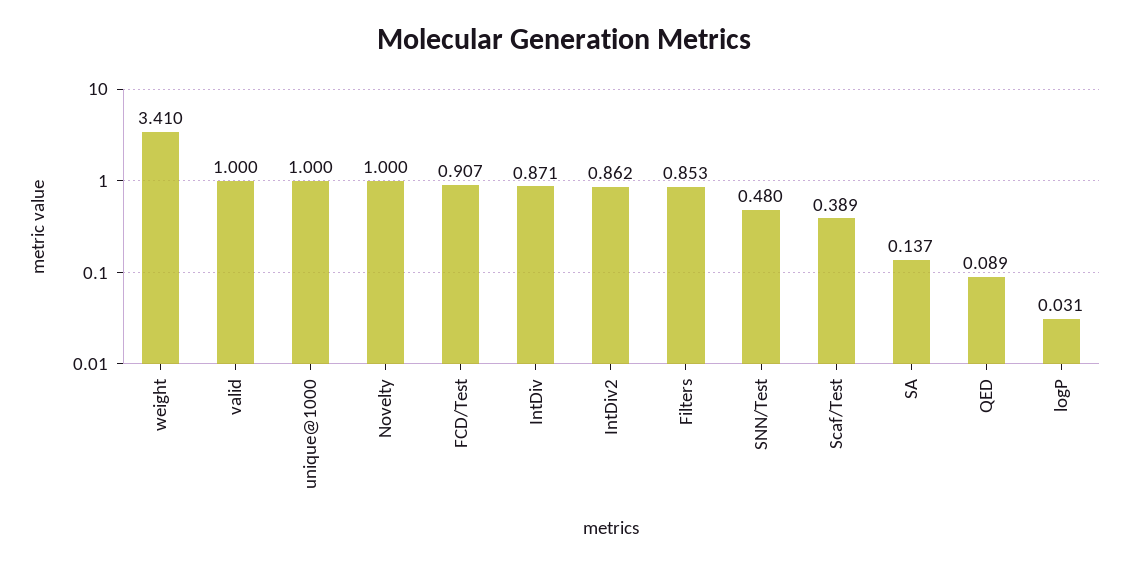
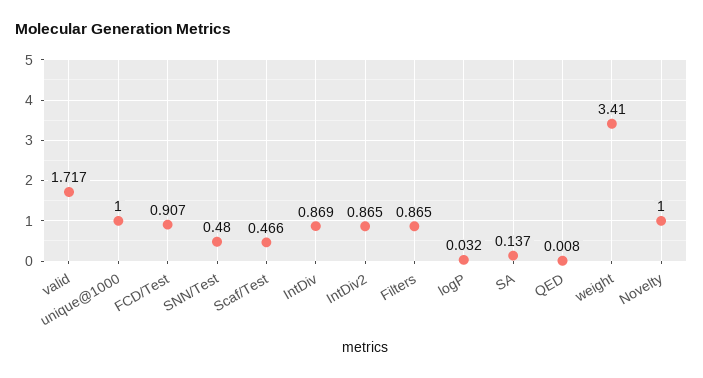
valid: 1 -> 1.717
IntDiv: 0.871 -> 0.869
IntDiv2: 0.862 -> 0.865
Filters: 0.853 -> 0.865
Scaf/Test: 0.389 -> 0.466
QED: 0.089 -> 0.008
logP: 0.031 -> 0.032

